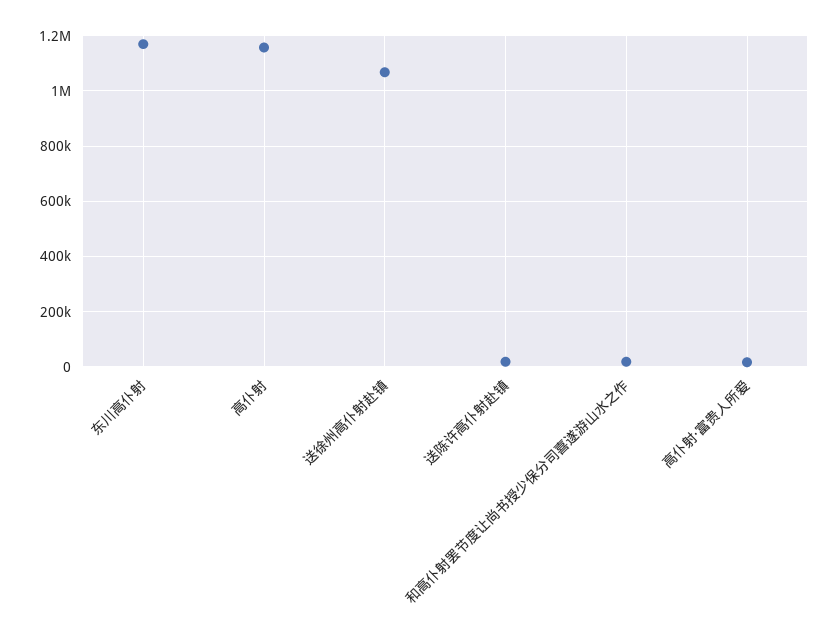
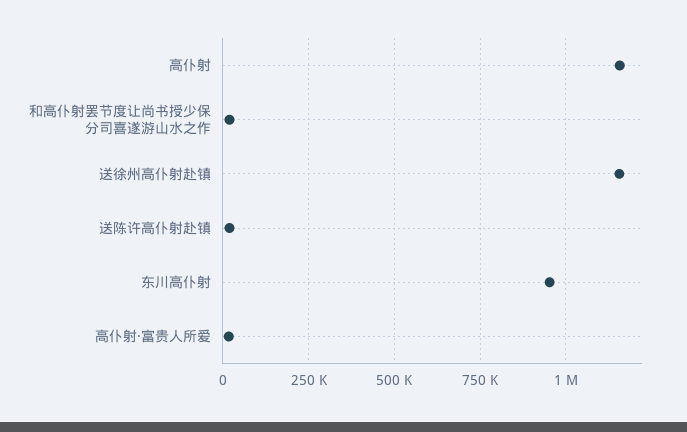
东川高仆射: 1175000 -> 950000
送徐州高仆射赴镇: 1075000 -> 1150000

